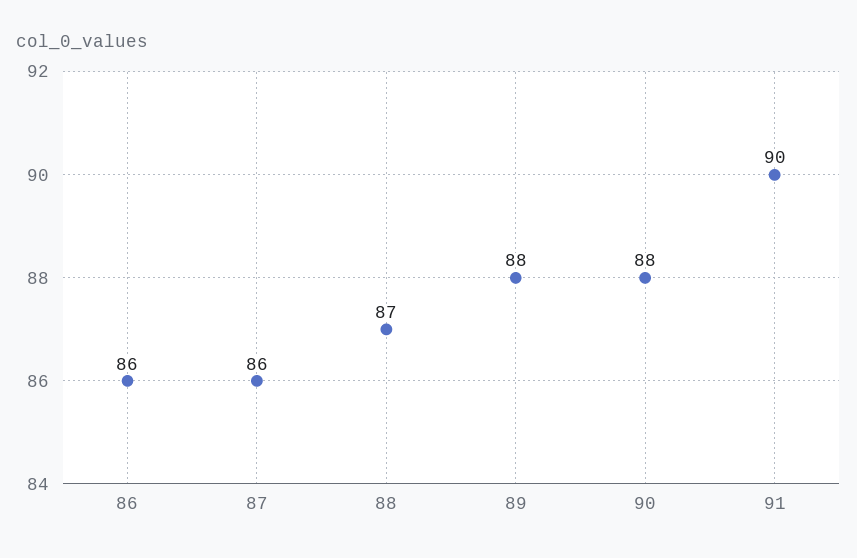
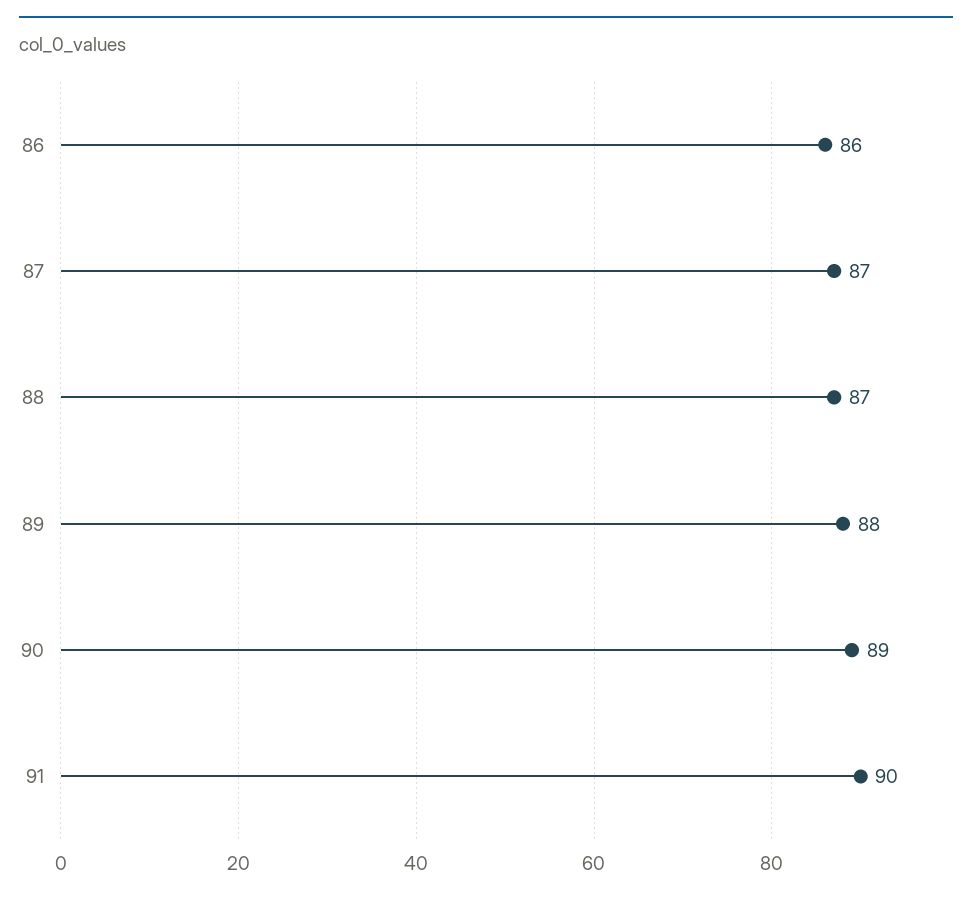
87: 86 -> 87
90: 88 -> 89

